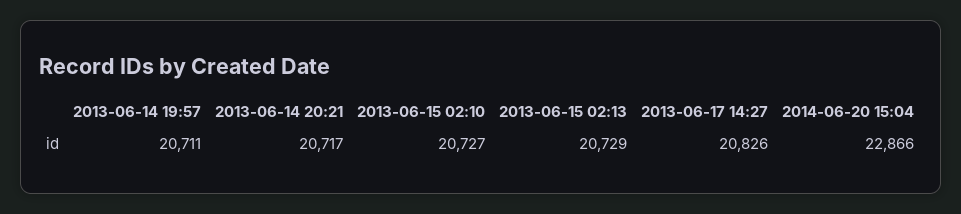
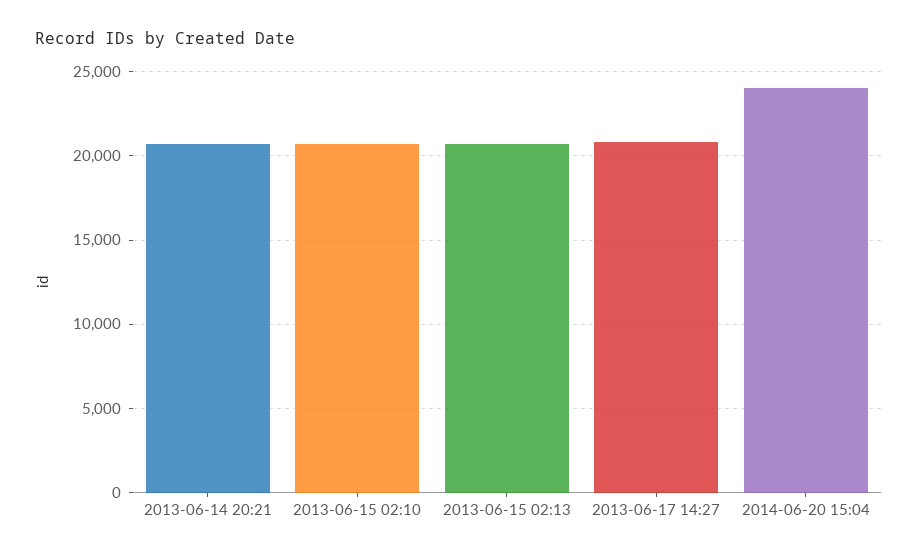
2013-06-14 19:57: 20711 -> none
2014-06-20 15:04: 22866 -> 24000

